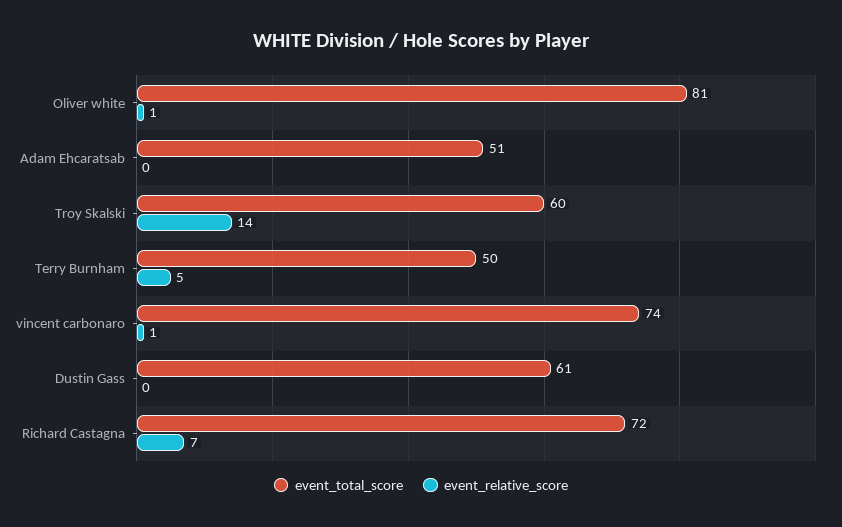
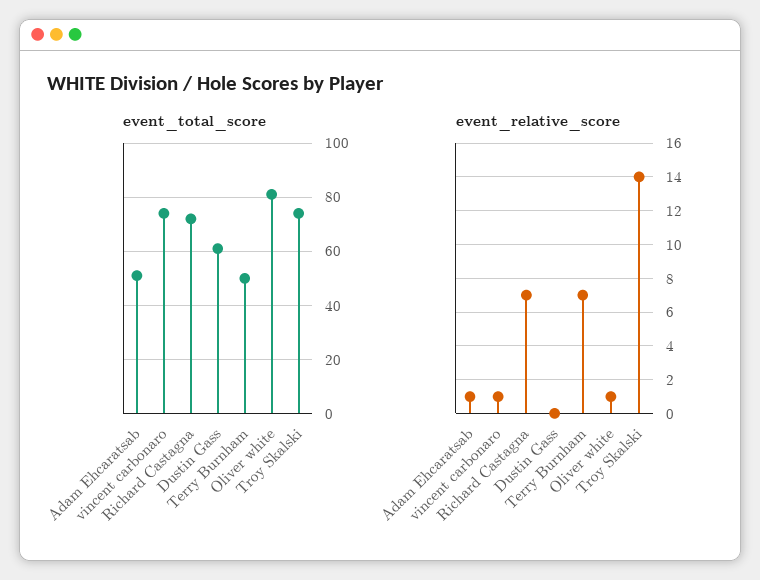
event_relative_score, Adam Ehcaratsab: 0 -> 1
event_total_score, Troy Skalski: 60 -> 75
event_relative_score, Terry Burnham: 5 -> 7

